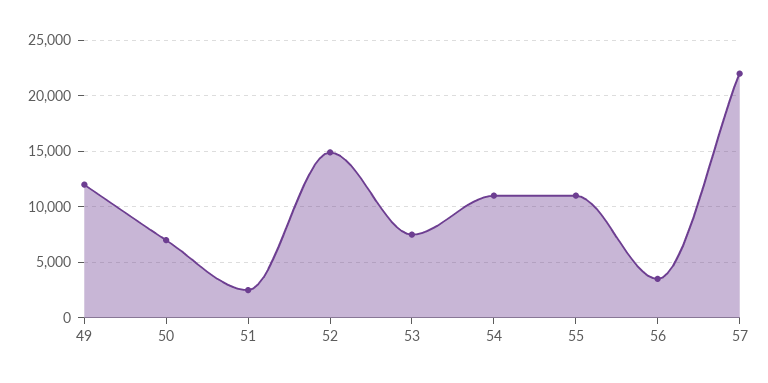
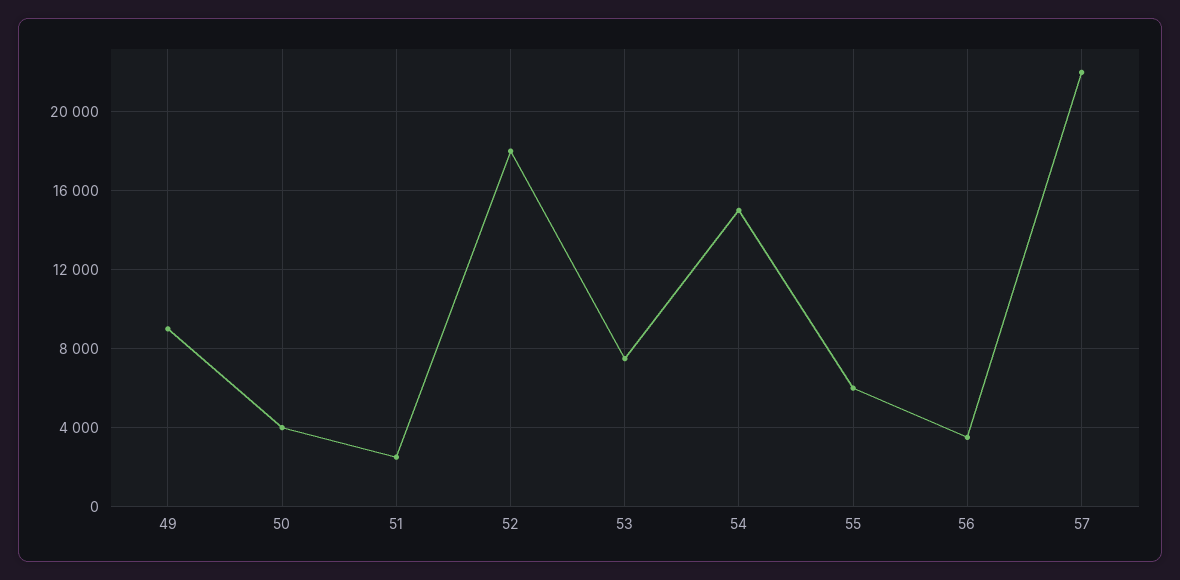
49: 12000 -> 9000
50: 7000 -> 4000
52: 15000 -> 18000
54: 11000 -> 15000
55: 11000 -> 6000

